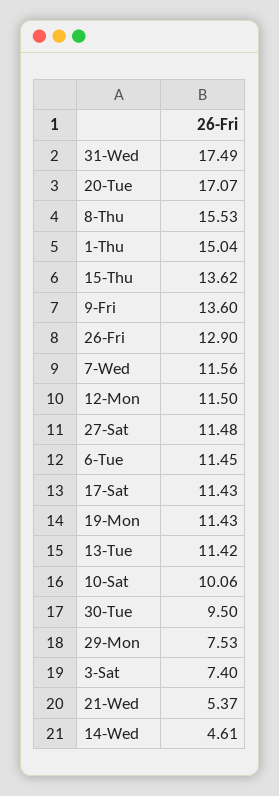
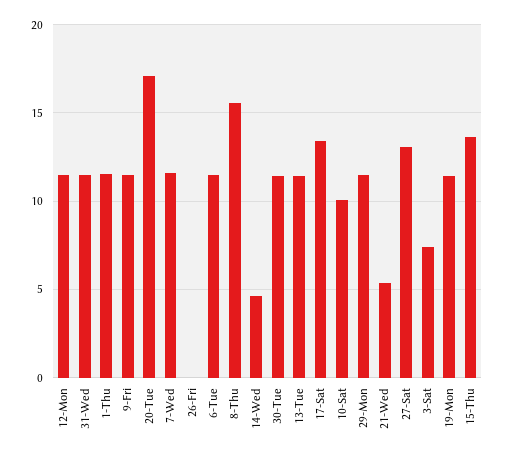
31-Wed: 17.49 -> 11.5
1-Thu: 15.04 -> 11.5
9-Fri: 13.6 -> 11.5
26-Fri: 12.9 -> 0
27-Sat: 11.48 -> 13
17-Sat: 11.43 -> 13.5
30-Tue: 9.5 -> 11.5
29-Mon: 7.53 -> 11.5

